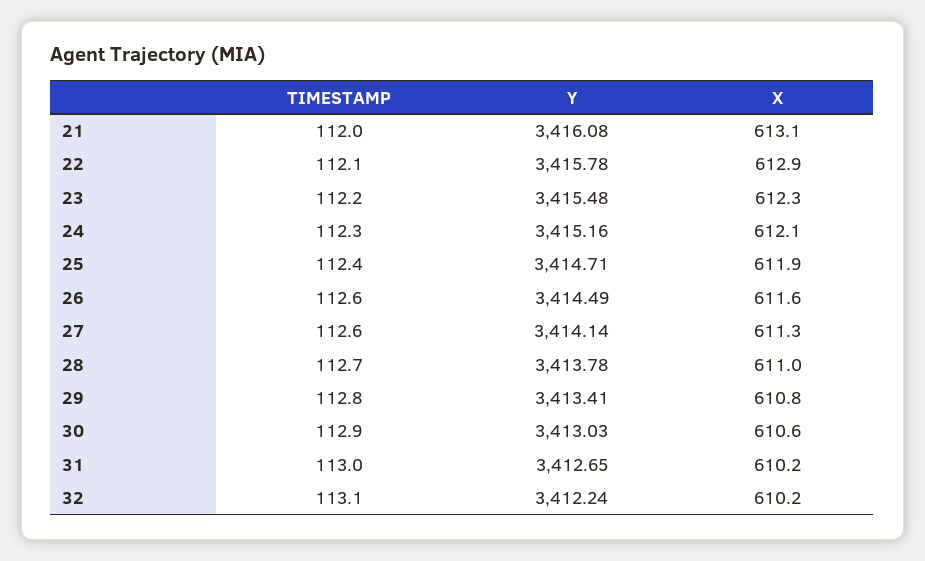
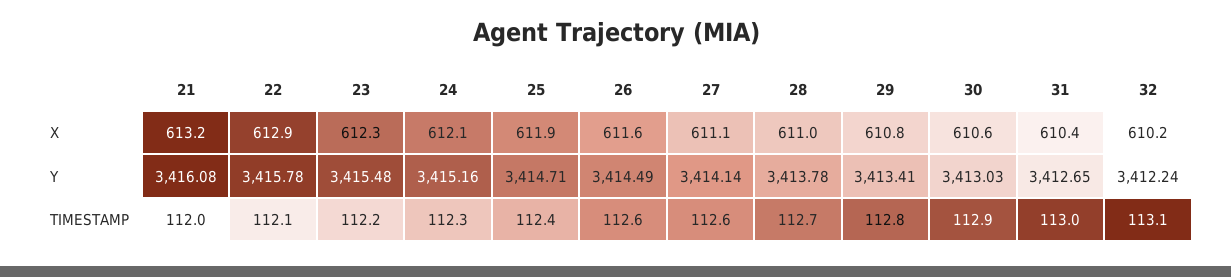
X, 21: 613.1 -> 613.2
X, 27: 611.3 -> 611.1
X, 31: 610.2 -> 610.4

